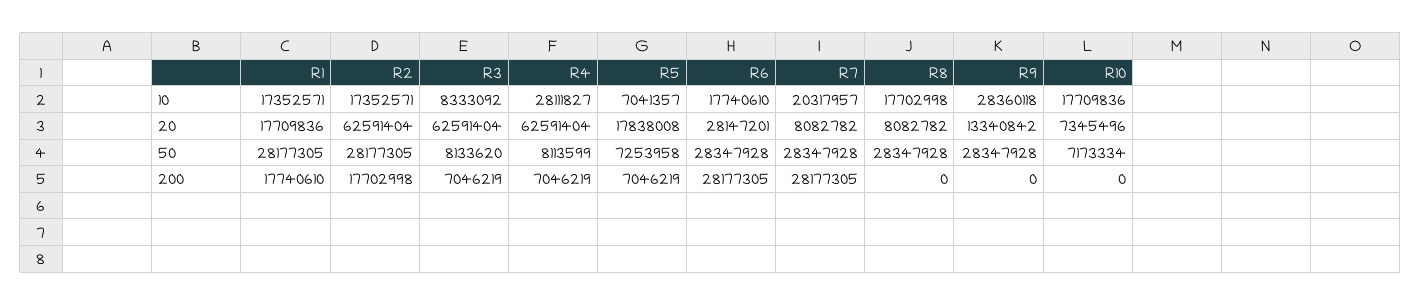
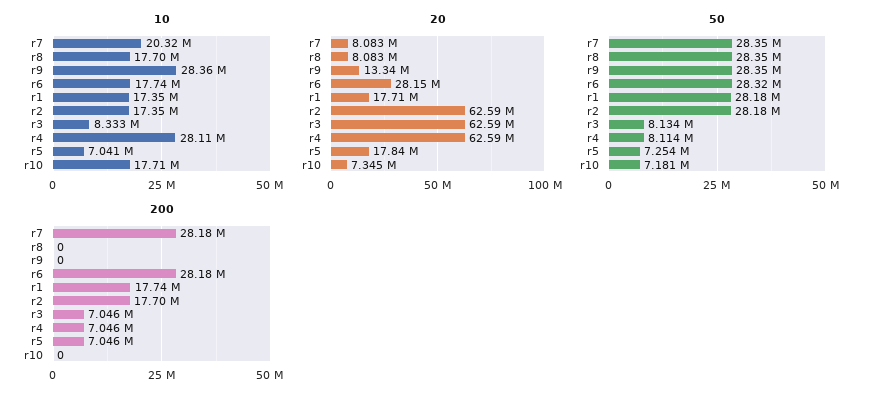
50, R6: 28347928 -> 28320000
50, R10: 7173334 -> 7181000

